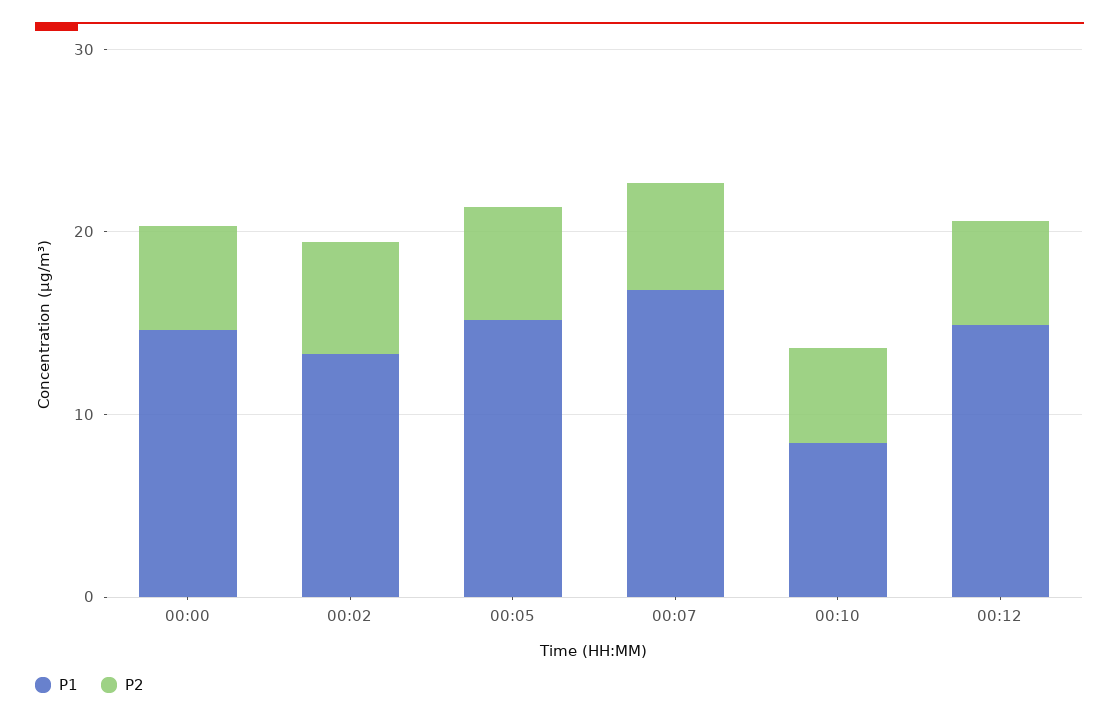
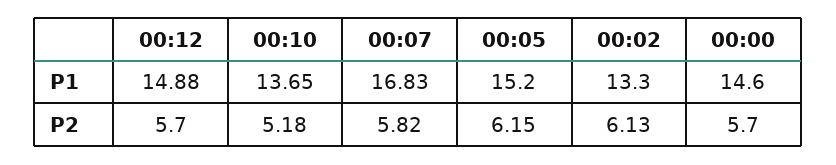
P1, 00:10: 8 -> 13.65

